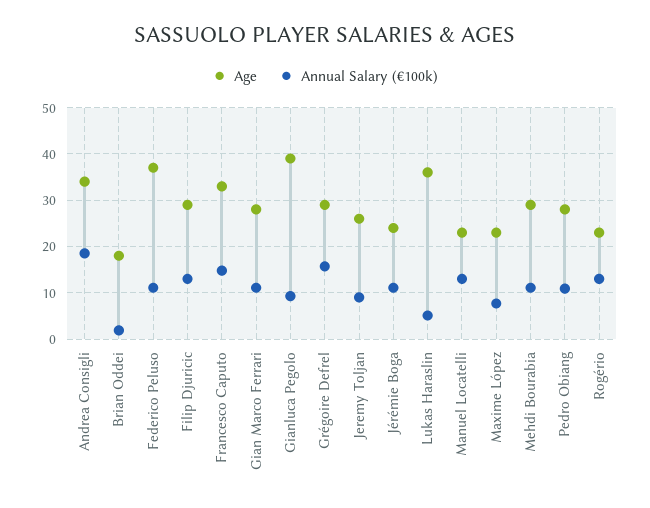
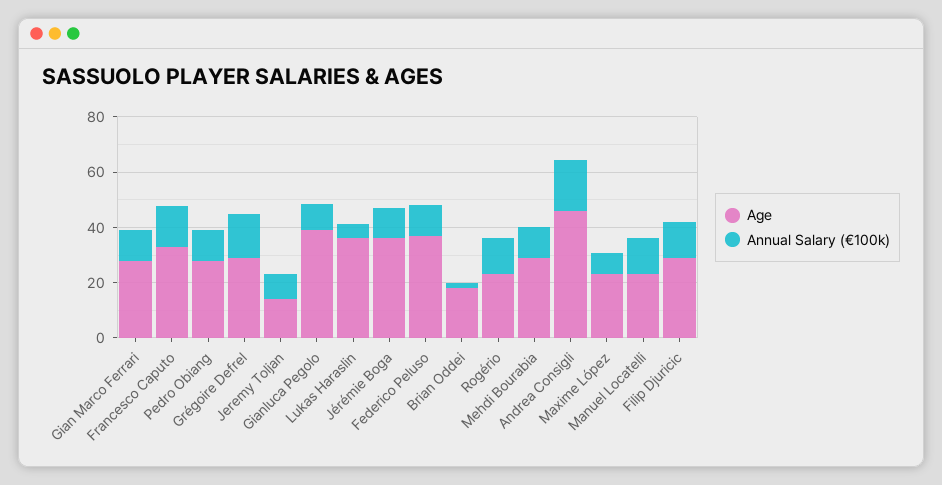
Age, Andrea Consigli: 34 -> 45
Age, Jeremy Toljan: 26 -> 15
Age, Jérémie Boga: 24 -> 35

